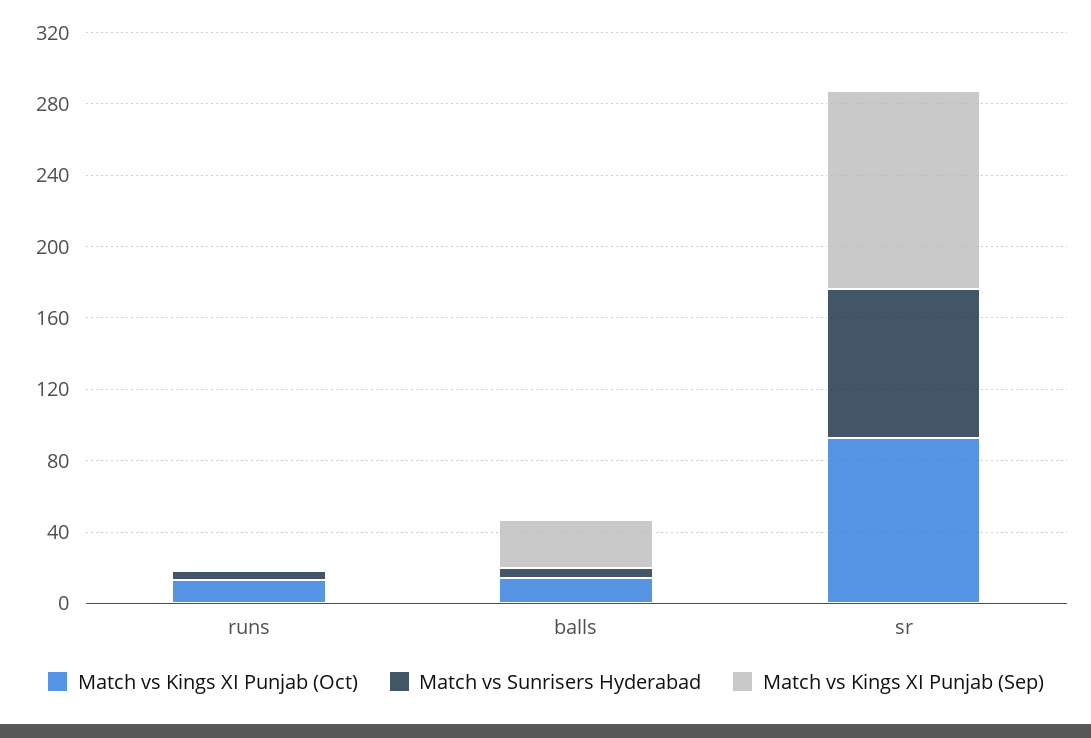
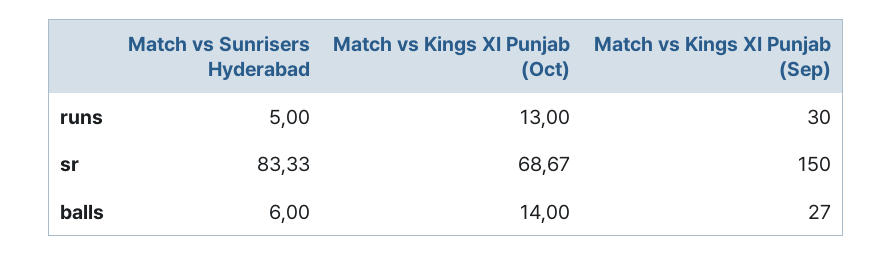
Match vs Kings XI Punjab (Sep), runs: 0 -> 30
Match vs Kings XI Punjab (Oct), sr: 90 -> 68.67
Match vs Kings XI Punjab (Sep), sr: 110 -> 150

